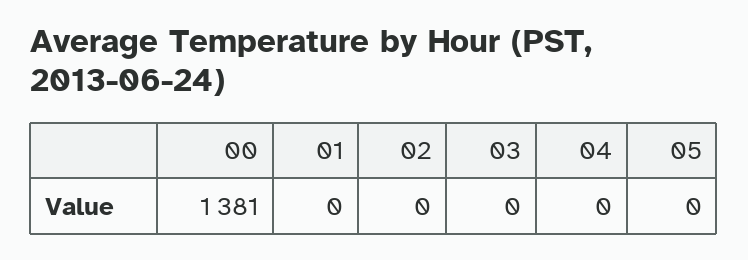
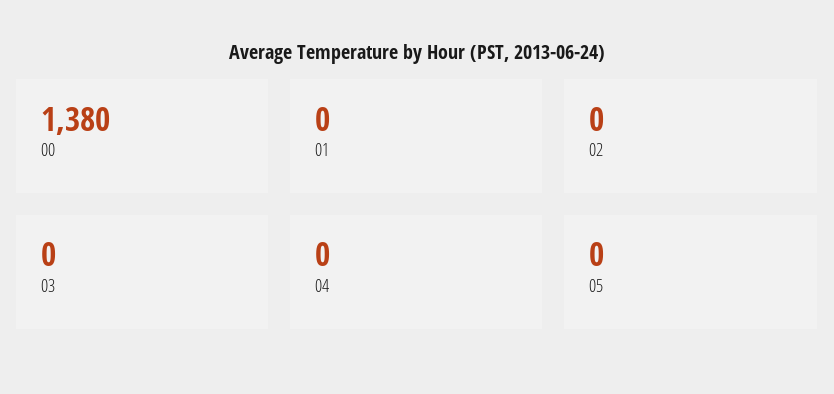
00: 1381 -> 1380

